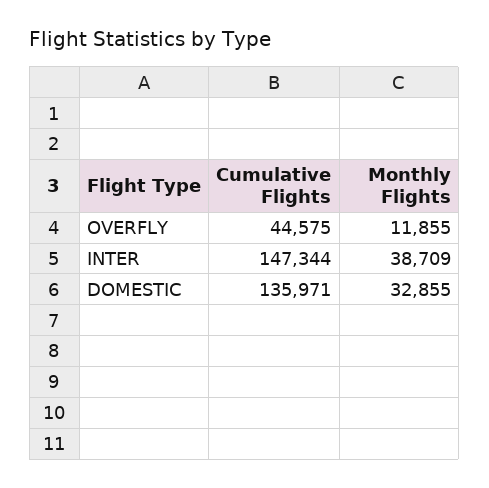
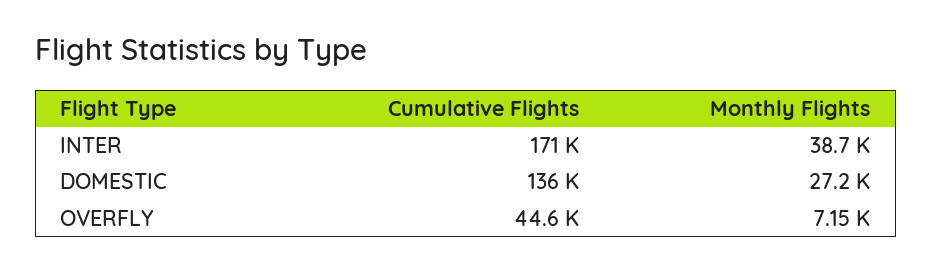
Monthly Flights, OVERFLY: 11855 -> 7150
Cumulative Flights, INTER: 147344 -> 171000
Monthly Flights, DOMESTIC: 32855 -> 27200

